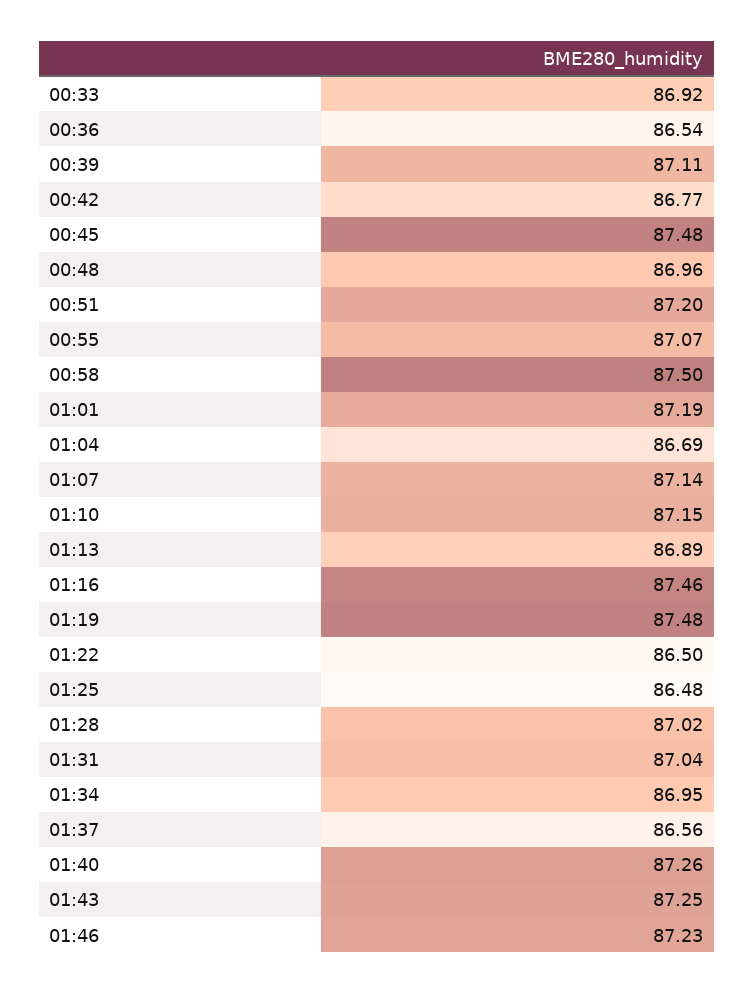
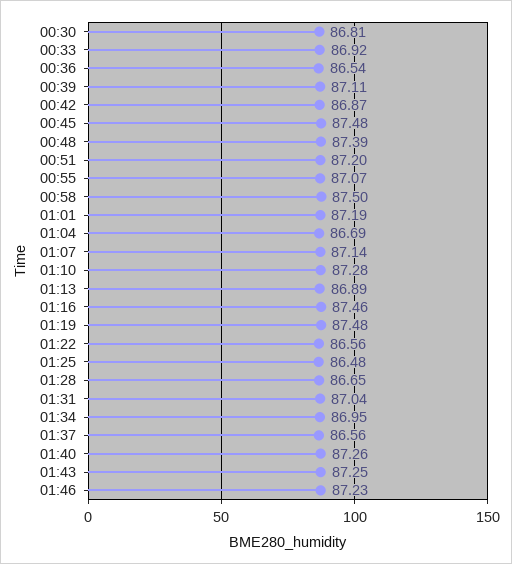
00:42: 86.77 -> 86.87
00:48: 86.96 -> 87.39
01:10: 87.15 -> 87.28
01:22: 86.5 -> 86.56
01:28: 87.02 -> 86.65
00:30: none -> 86.81

